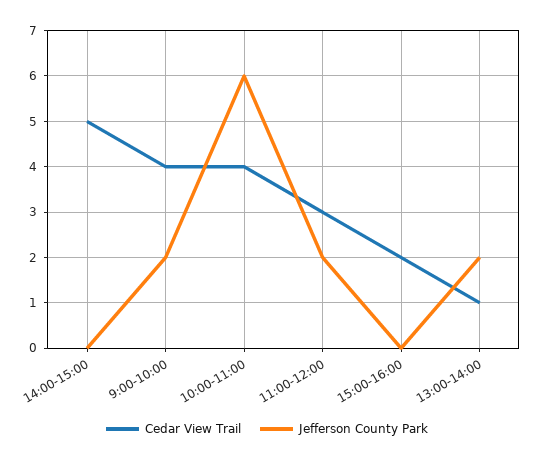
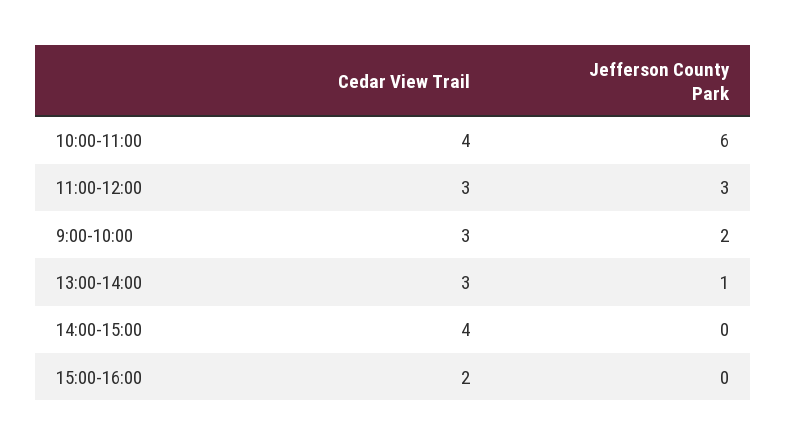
Cedar View Trail, 14:00-15:00: 5 -> 4
Cedar View Trail, 9:00-10:00: 4 -> 3
Jefferson County Park, 11:00-12:00: 2 -> 3
Cedar View Trail, 13:00-14:00: 1 -> 3
Jefferson County Park, 13:00-14:00: 2 -> 1

